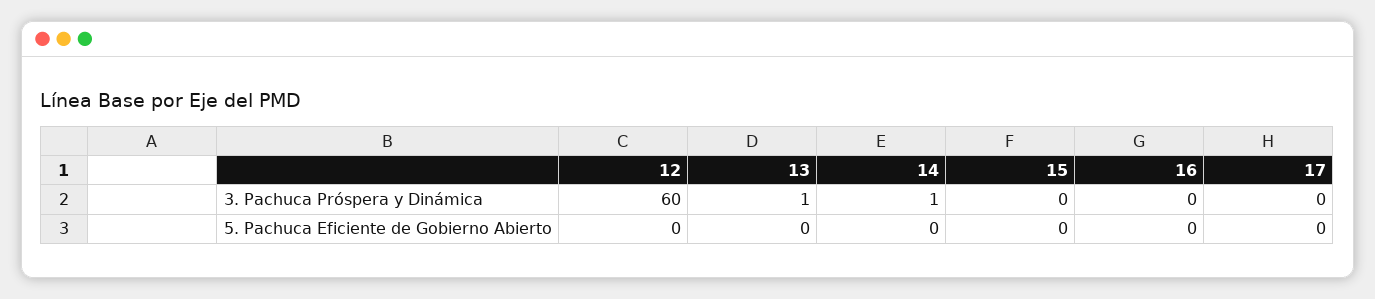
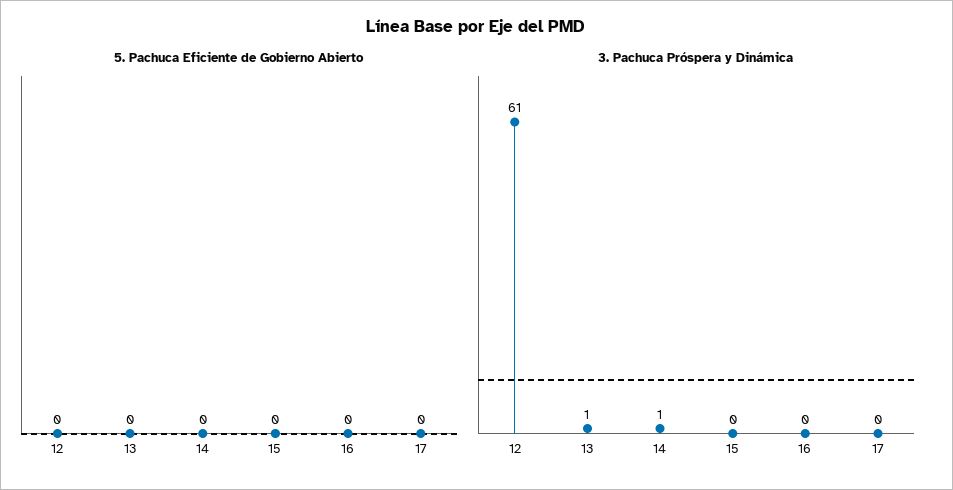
3. Pachuca Próspera y Dinámica, 12: 60 -> 61

